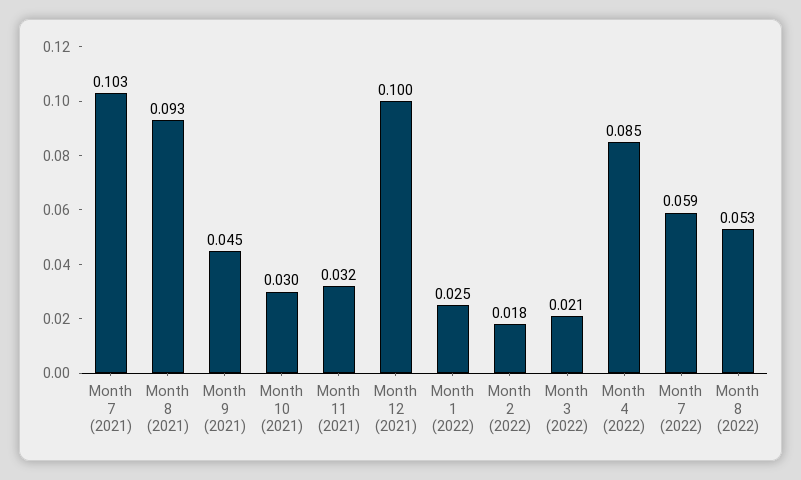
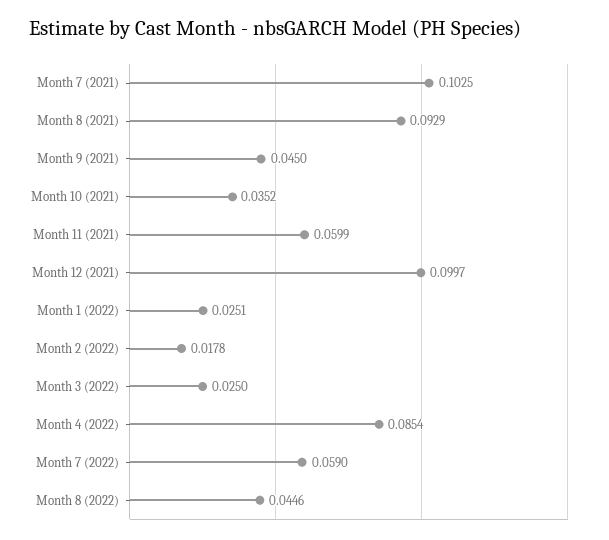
Month 10 (2021): 0.03 -> 0.0352
Month 11 (2021): 0.032 -> 0.0599
Month 3 (2022): 0.021 -> 0.025
Month 8 (2022): 0.053 -> 0.0446

